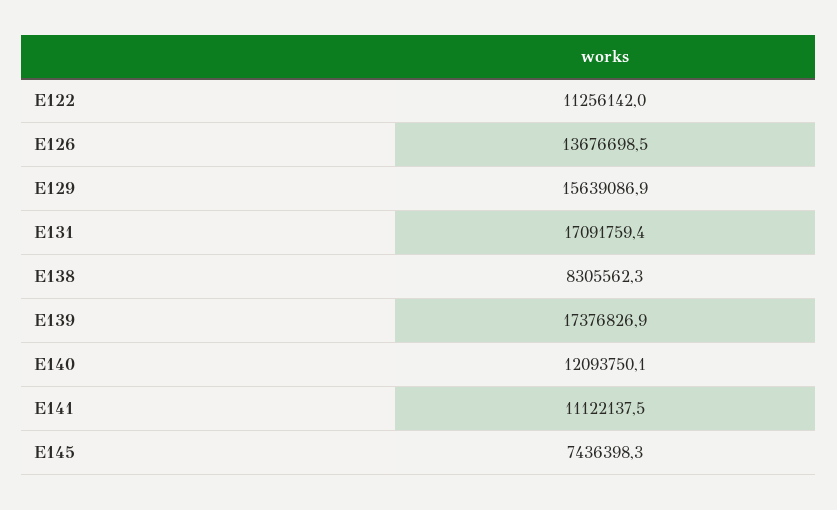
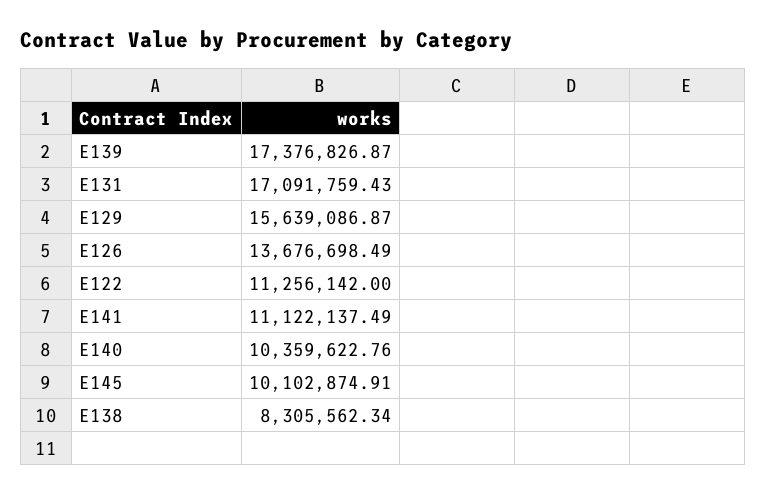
E140: 12093750.1 -> 10359622.76
E145: 7436398.3 -> 10102874.91

